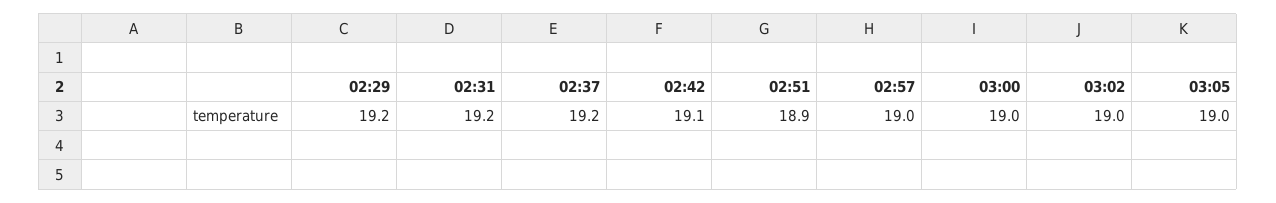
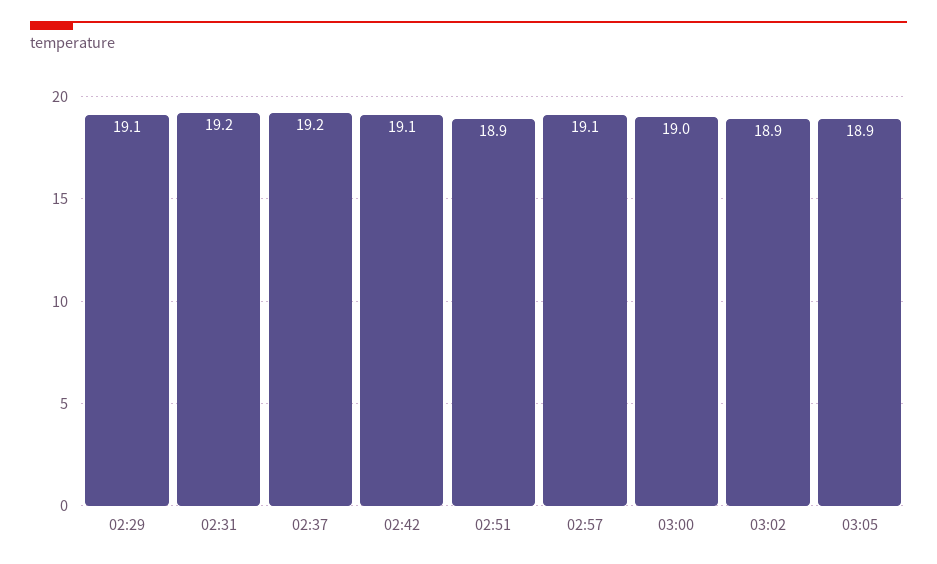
02:29: 19.2 -> 19.1
02:57: 19 -> 19.1
03:02: 19 -> 18.9
03:05: 19 -> 18.9

